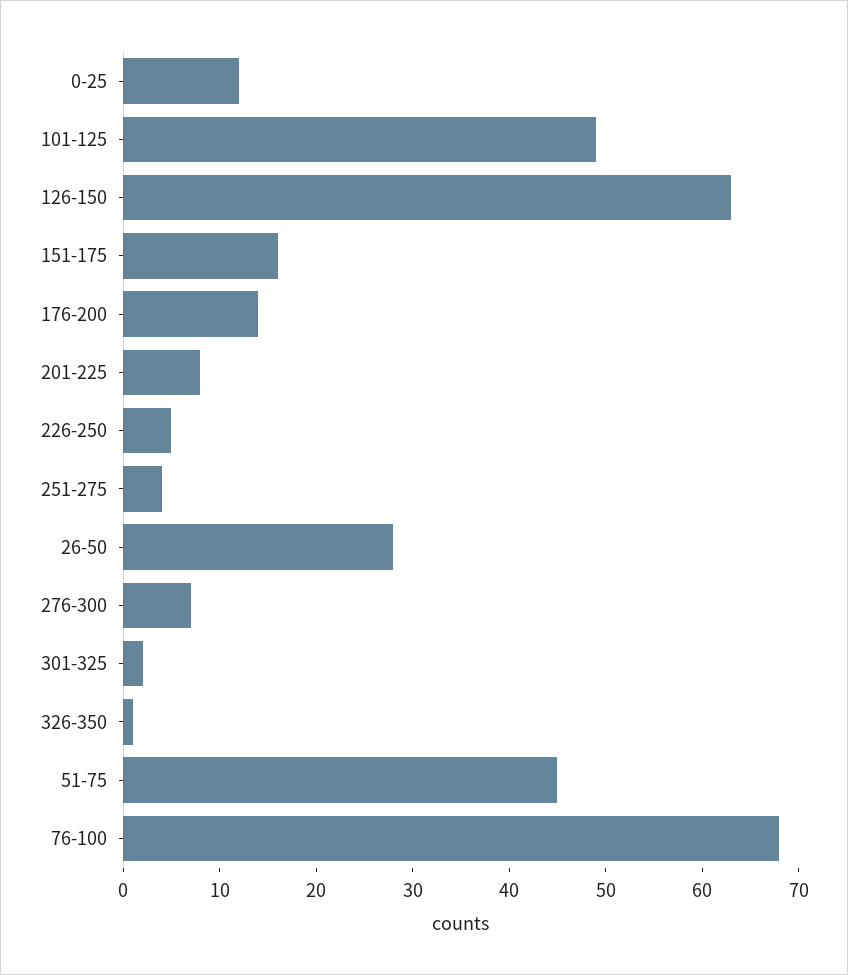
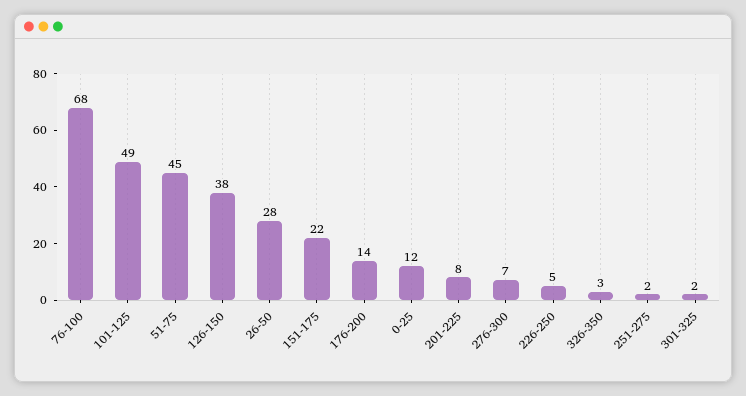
126-150: 63 -> 38
151-175: 16 -> 22
251-275: 4 -> 2
326-350: 1 -> 3

